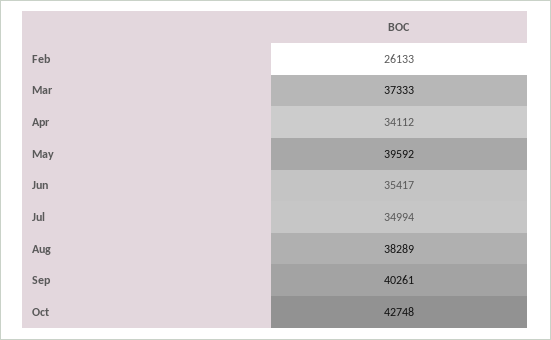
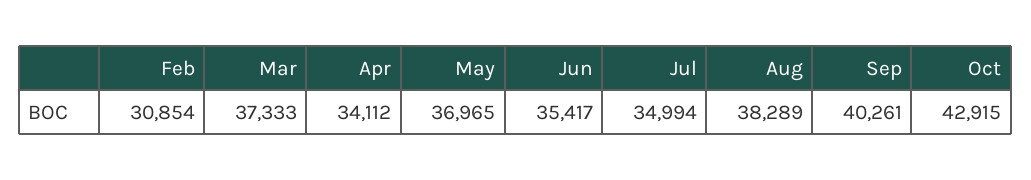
Feb: 26133 -> 30854
May: 39592 -> 36965
Oct: 42748 -> 42915

